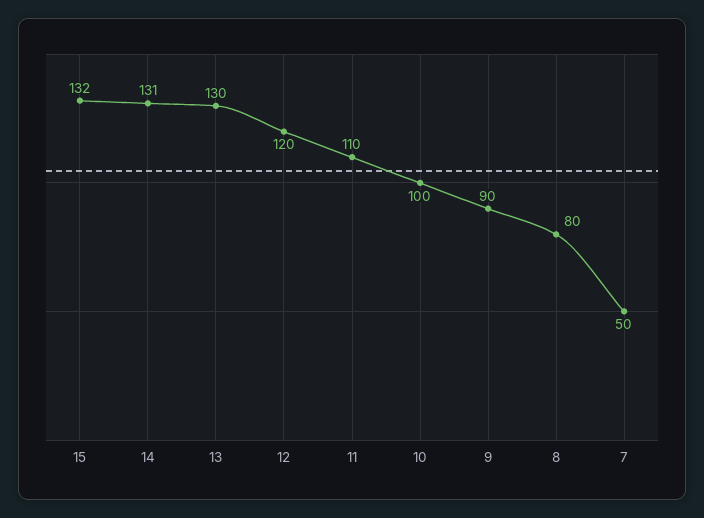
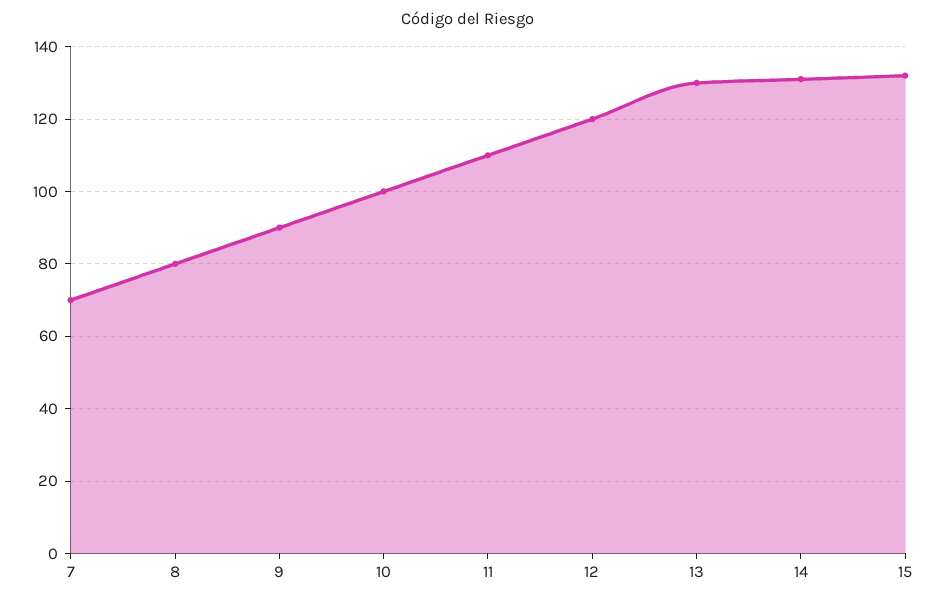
7: 50 -> 70

